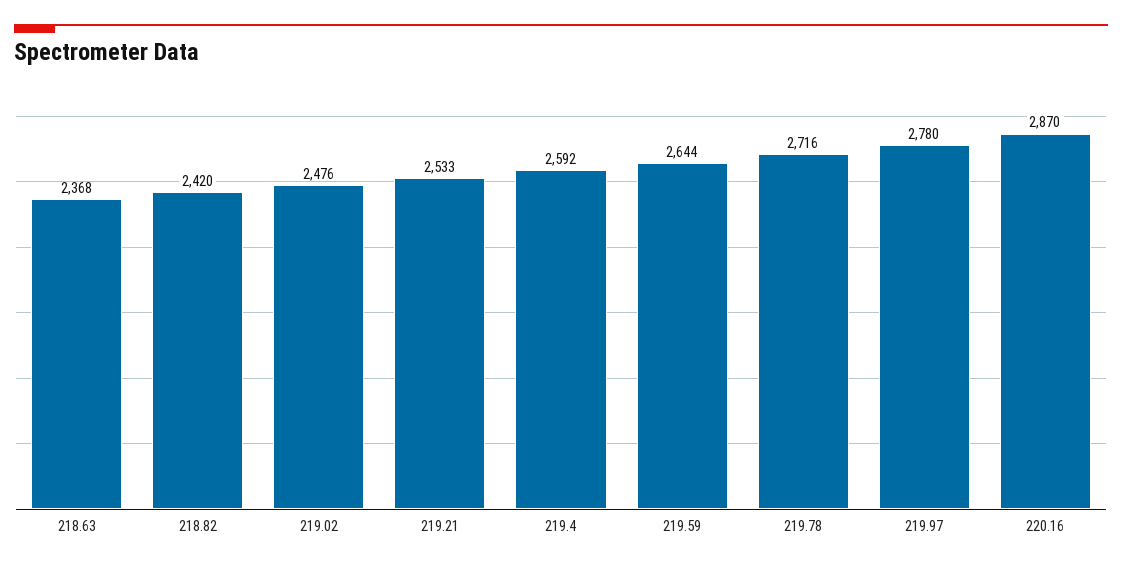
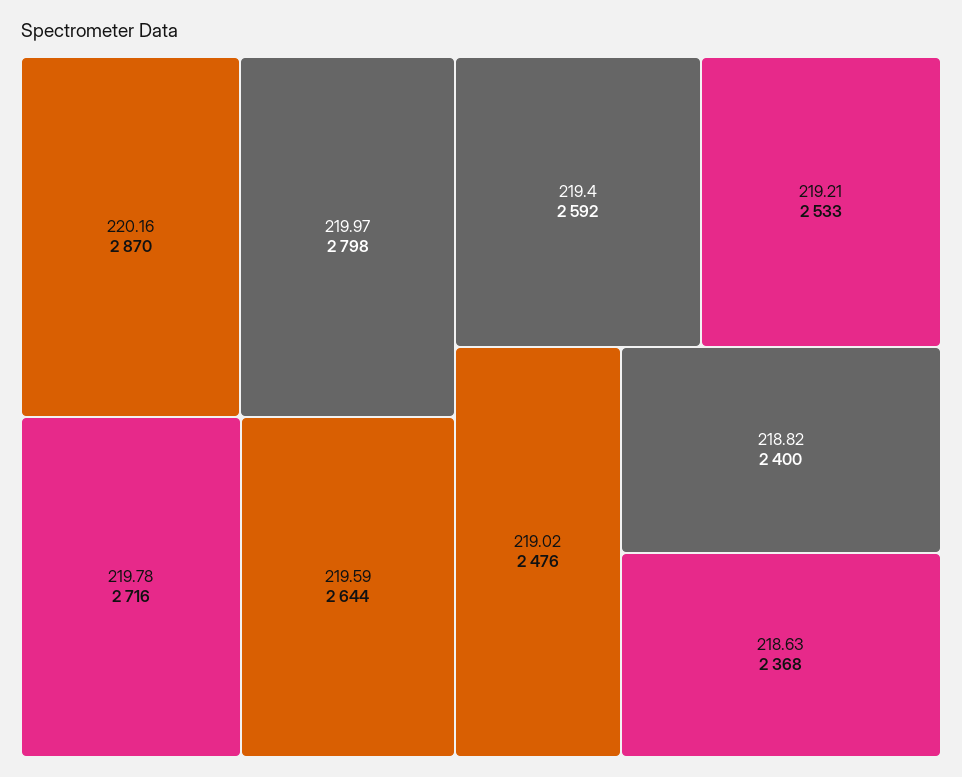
218.82: 2420 -> 2400
219.97: 2780 -> 2798

